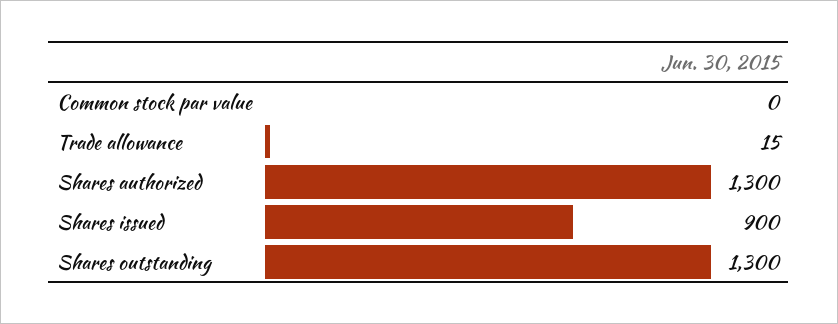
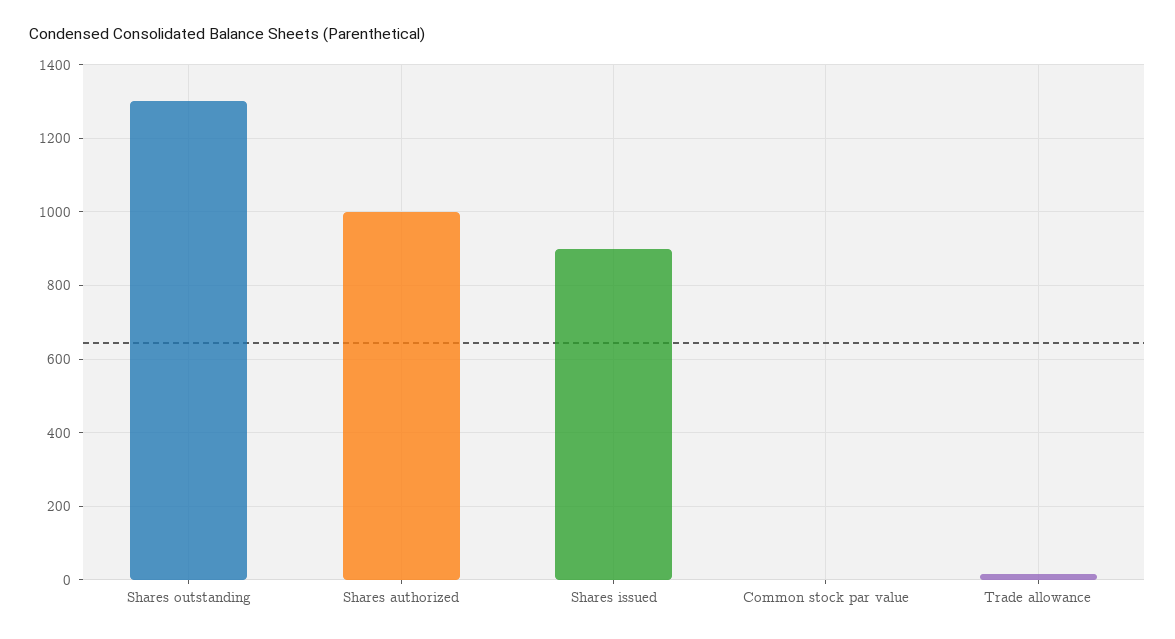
Shares authorized: 1300 -> 1000

